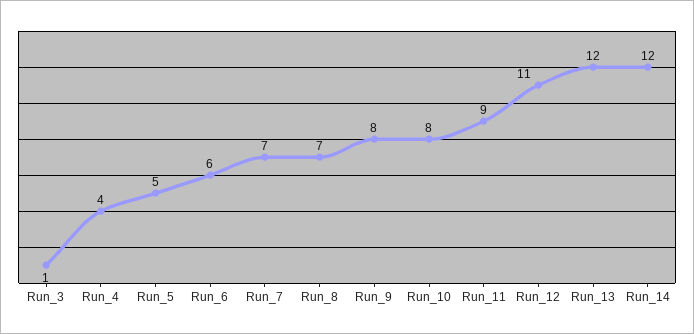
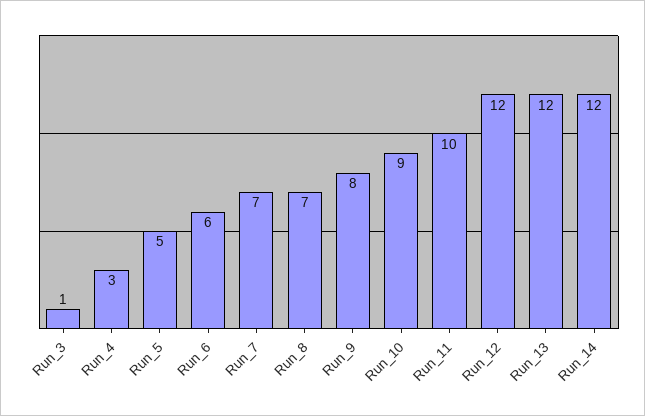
Run_4: 4 -> 3
Run_10: 8 -> 9
Run_11: 9 -> 10
Run_12: 11 -> 12

